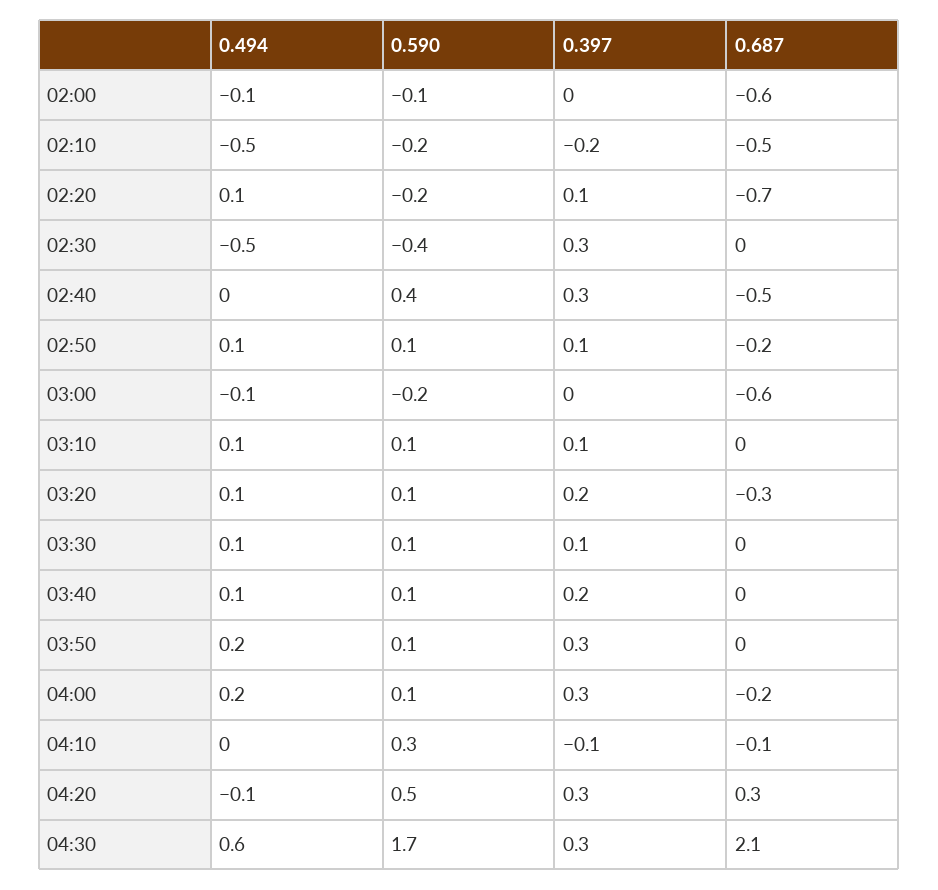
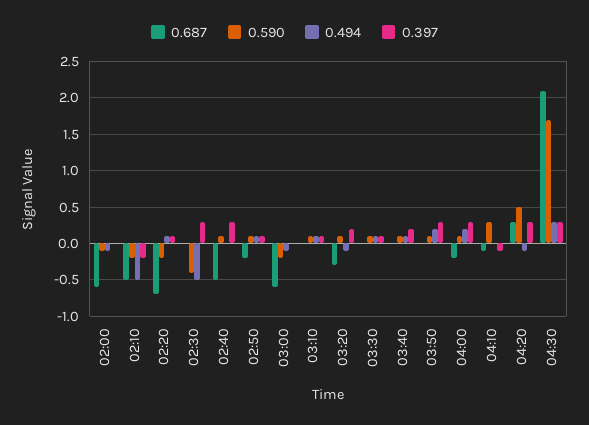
0.590, 02:40: 0.4 -> 0.1
0.494, 03:20: 0.1 -> -0.1
0.494, 04:30: 0.6 -> 0.3

